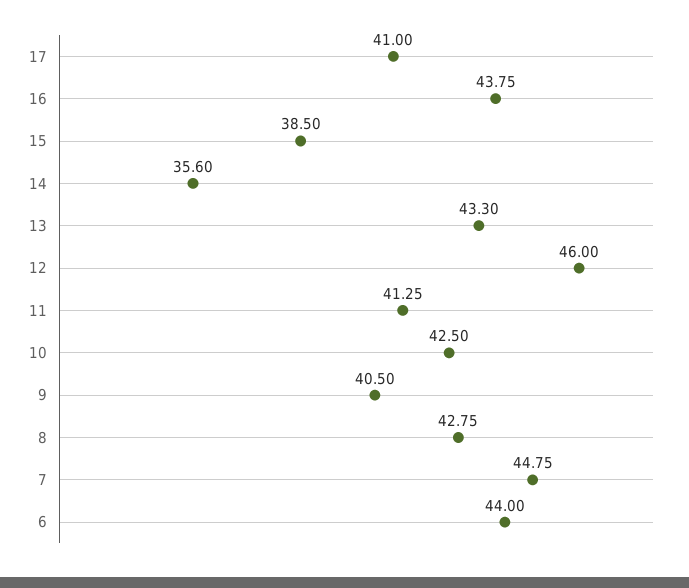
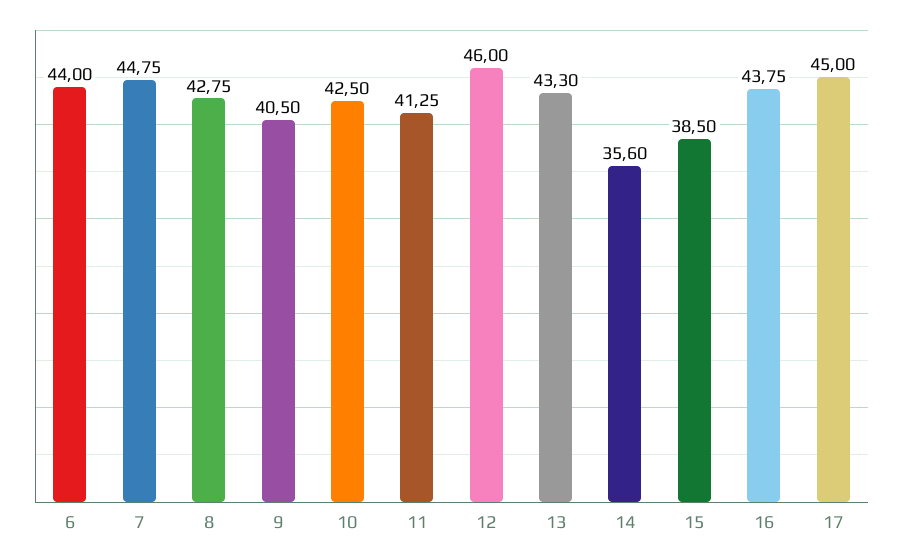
17: 41 -> 45

